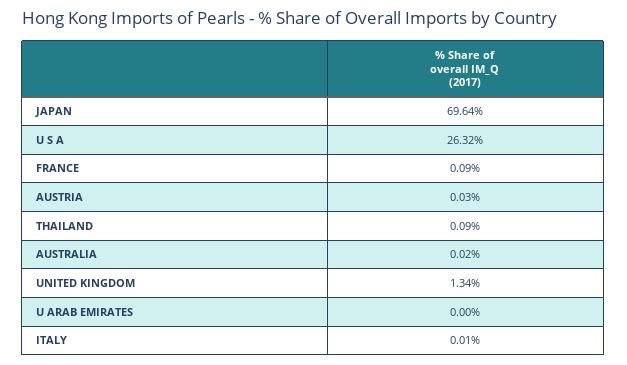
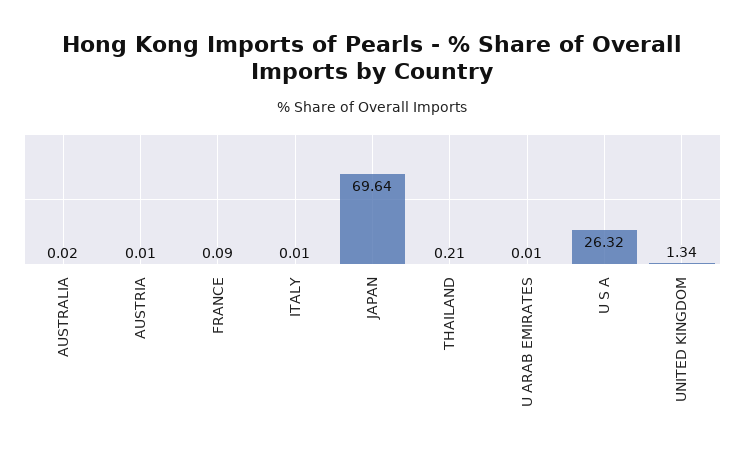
AUSTRIA: 0.03 -> 0.01
THAILAND: 0.09 -> 0.21
U ARAB EMIRATES: 0 -> 0.01

